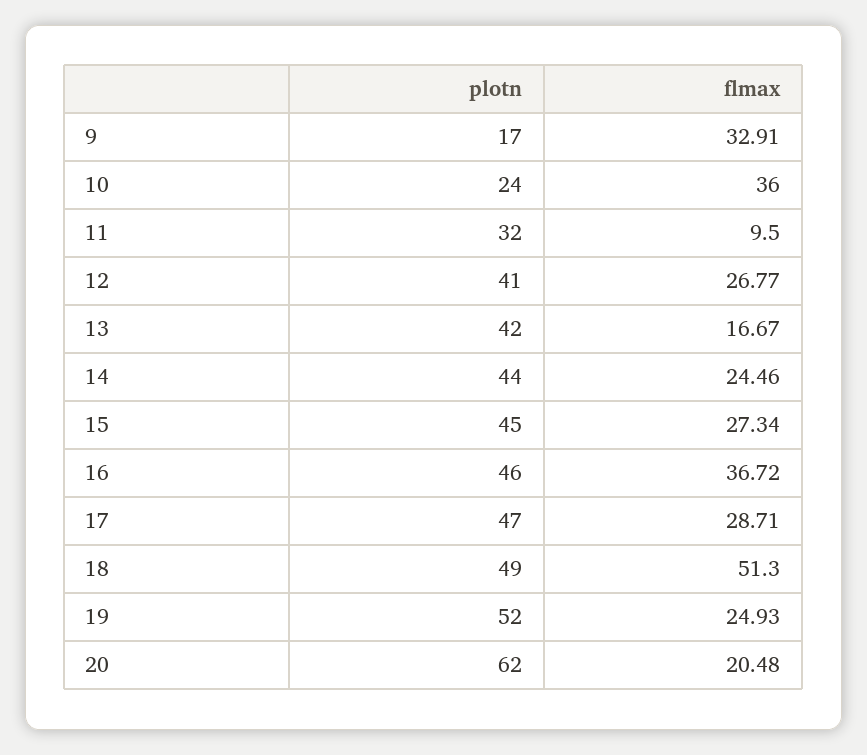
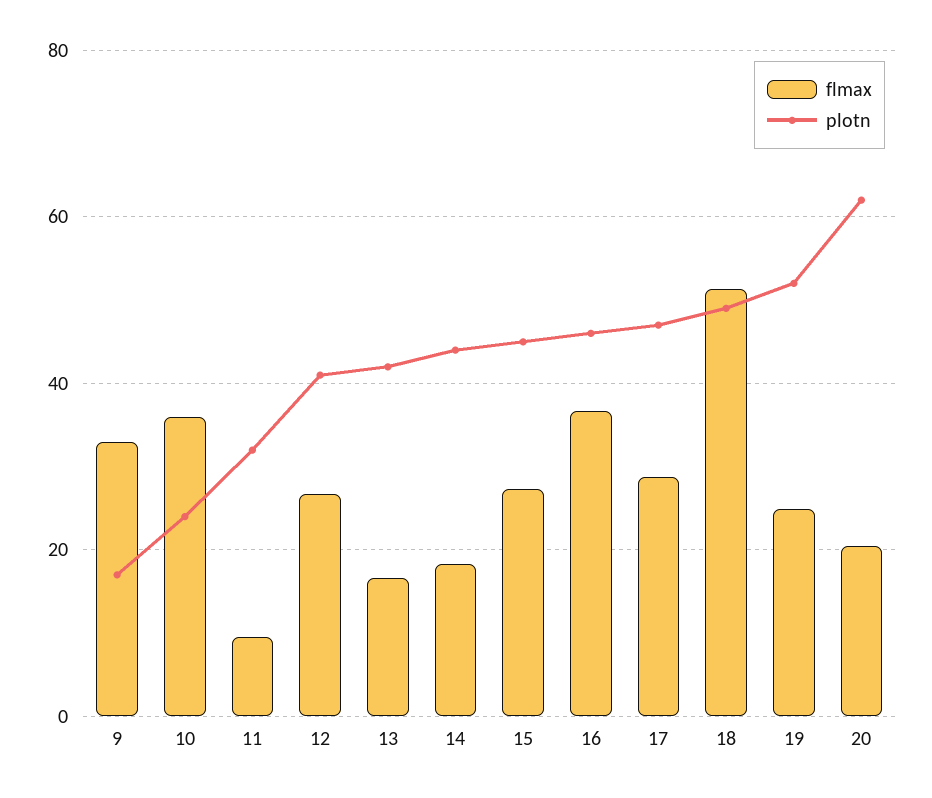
flmax, 14: 24.46 -> 18

